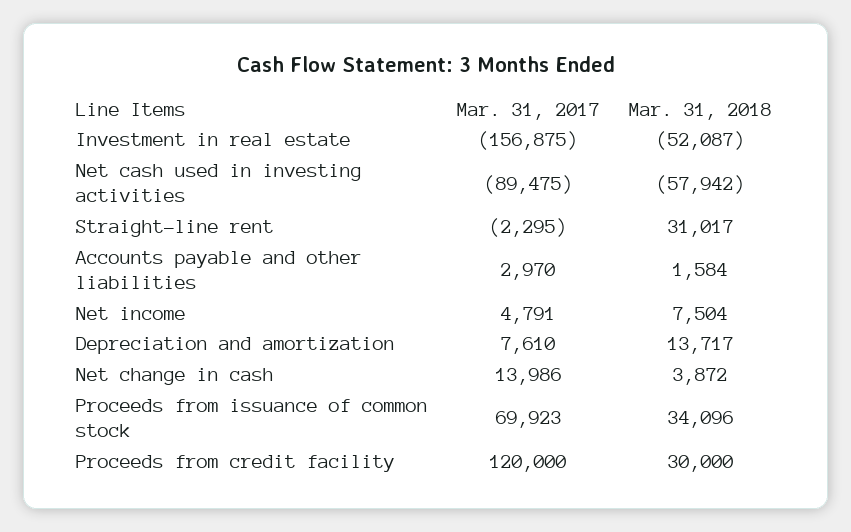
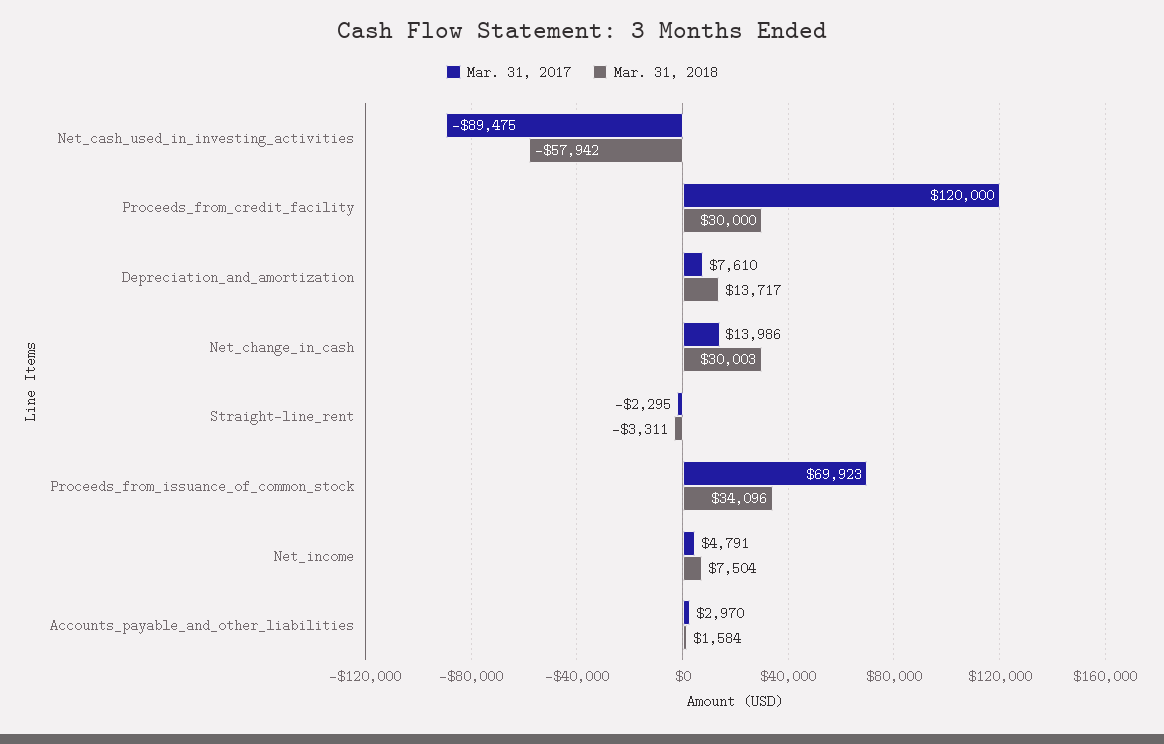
Mar. 31, 2017, Investment in real estate: -156875 -> none
Mar. 31, 2018, Investment in real estate: -52087 -> none
Mar. 31, 2018, Straight-line rent: 31017 -> -3311
Mar. 31, 2018, Net change in cash: 3872 -> 30003

